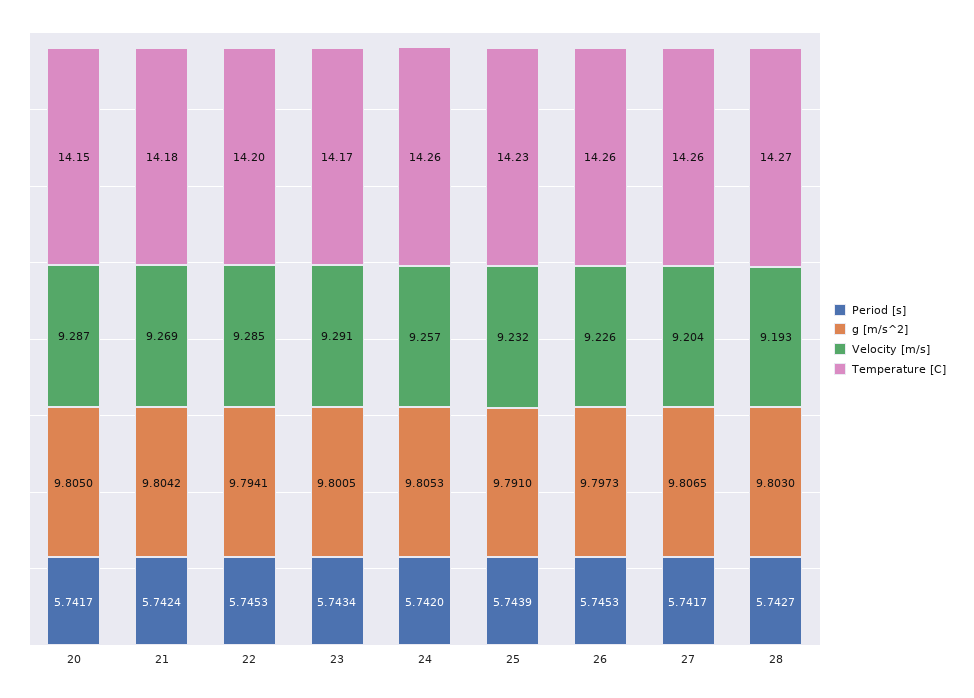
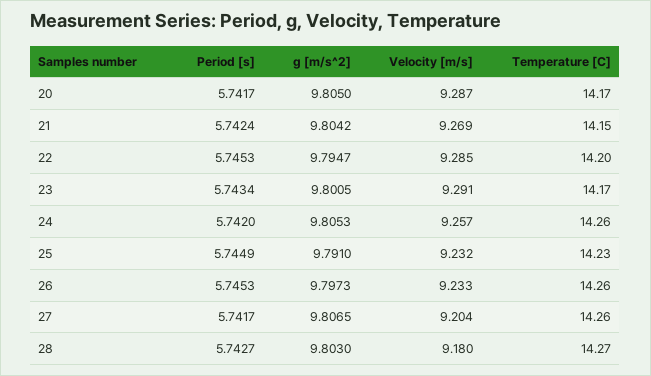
Temperature [C], 20: 14.15 -> 14.17
Temperature [C], 21: 14.18 -> 14.15
g [m/s^2], 22: 9.7941 -> 9.7947
Period [s], 25: 5.7439 -> 5.7449
Velocity [m/s], 26: 9.226 -> 9.233
Velocity [m/s], 28: 9.193 -> 9.18

